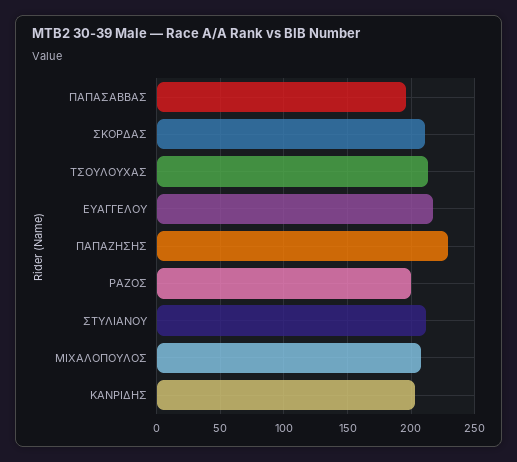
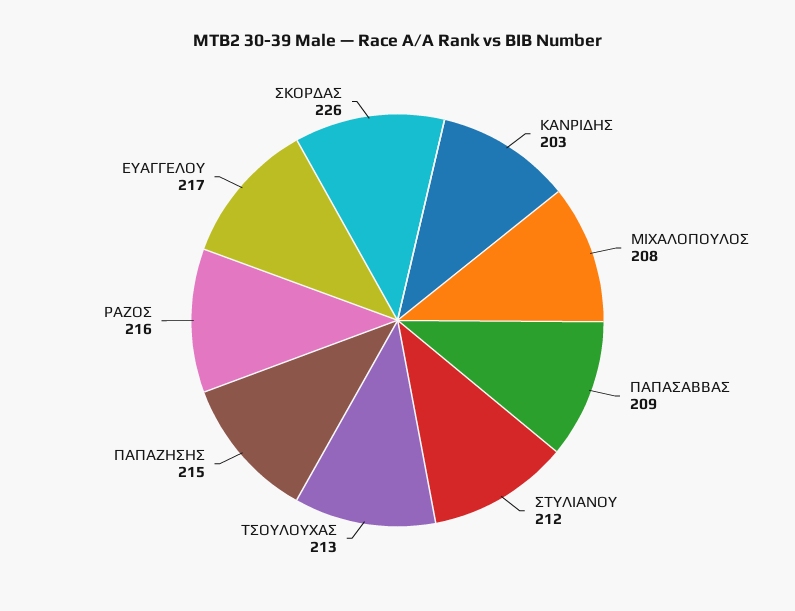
ΠΑΠΑΣΑΒΒΑΣ: 195 -> 209
ΣΚΟΡΔΑΣ: 210 -> 226
ΠΑΠΑΖΗΣΗΣ: 230 -> 215
ΡΑΖΟΣ: 200 -> 216

